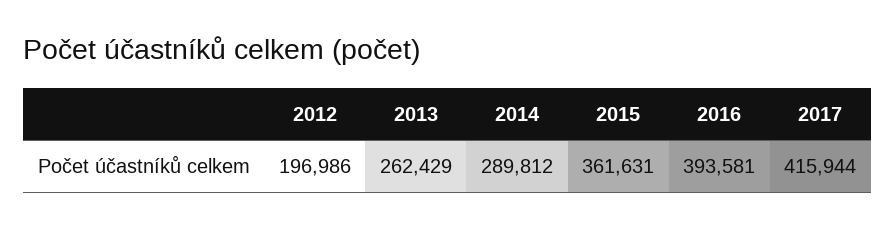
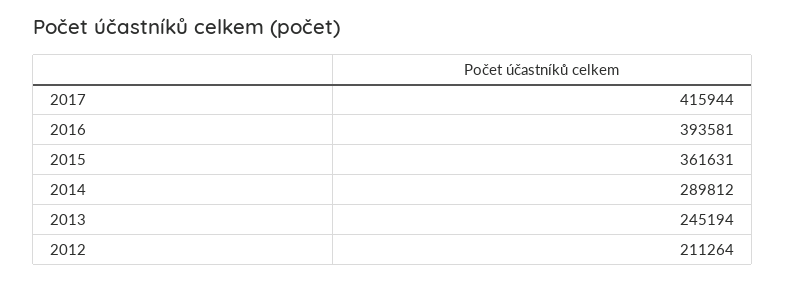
2012: 196986 -> 211264
2013: 262429 -> 245194

